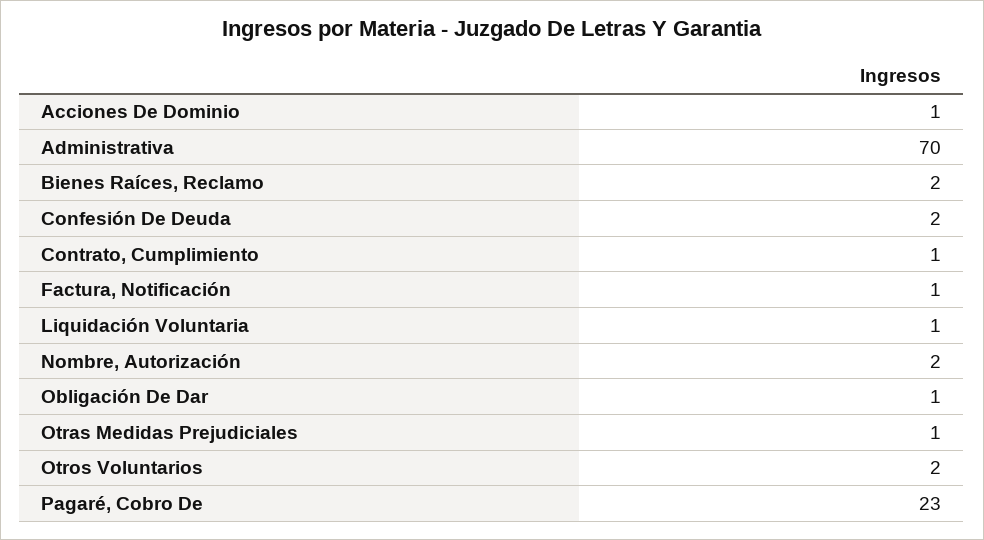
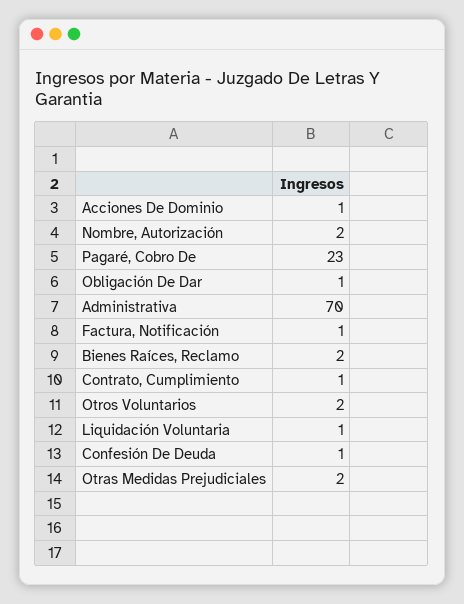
Confesión De Deuda: 2 -> 1
Otras Medidas Prejudiciales: 1 -> 2

